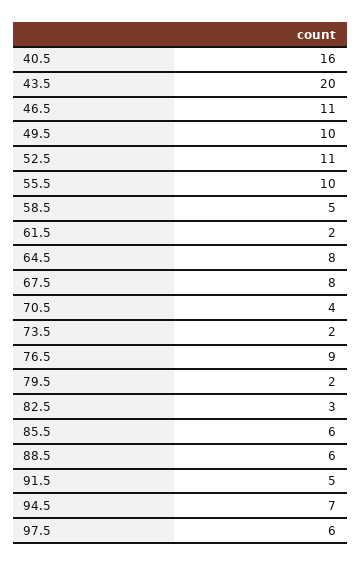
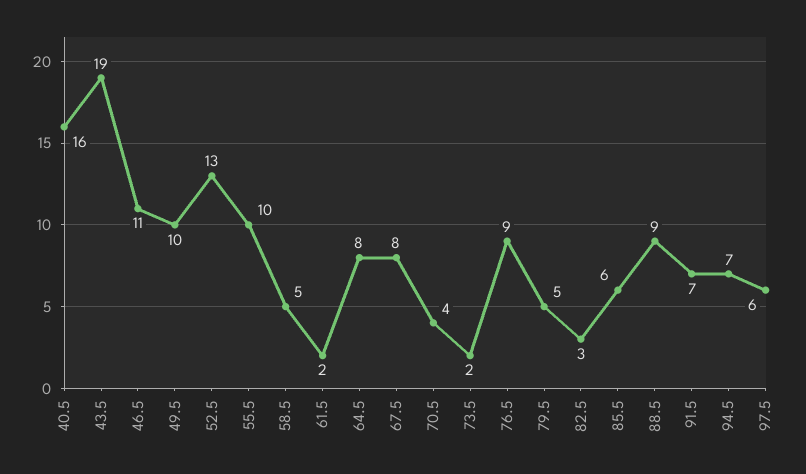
43.5: 20 -> 19
52.5: 11 -> 13
79.5: 2 -> 5
88.5: 6 -> 9
91.5: 5 -> 7

